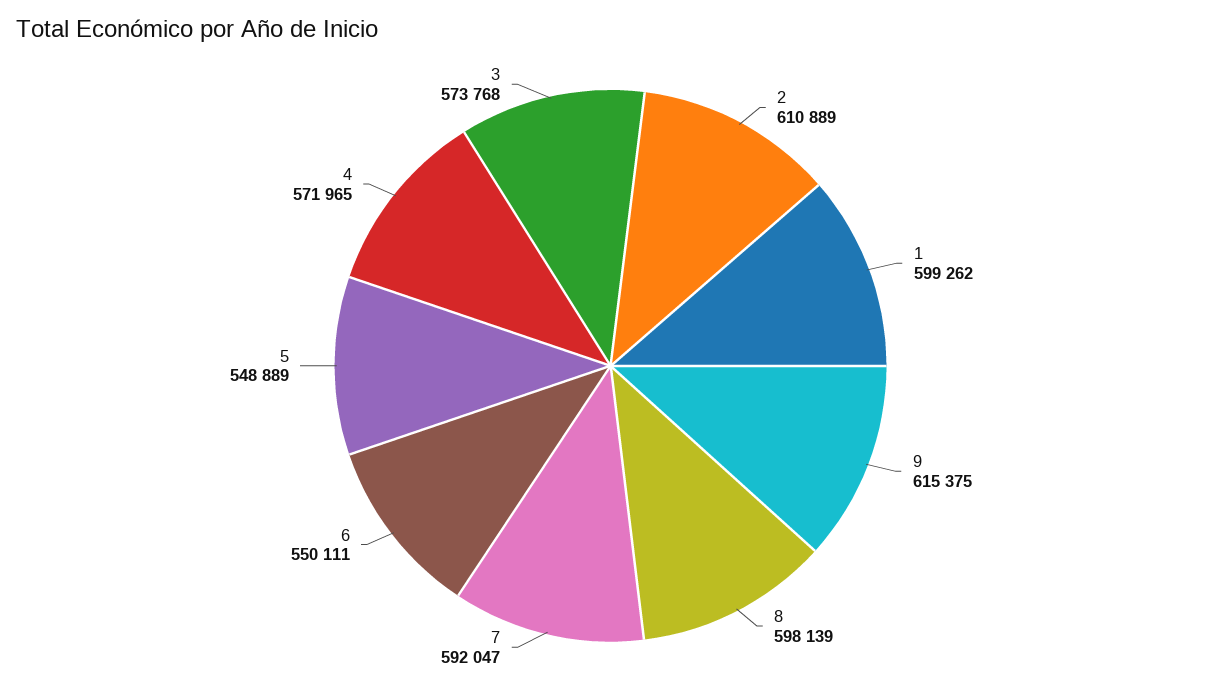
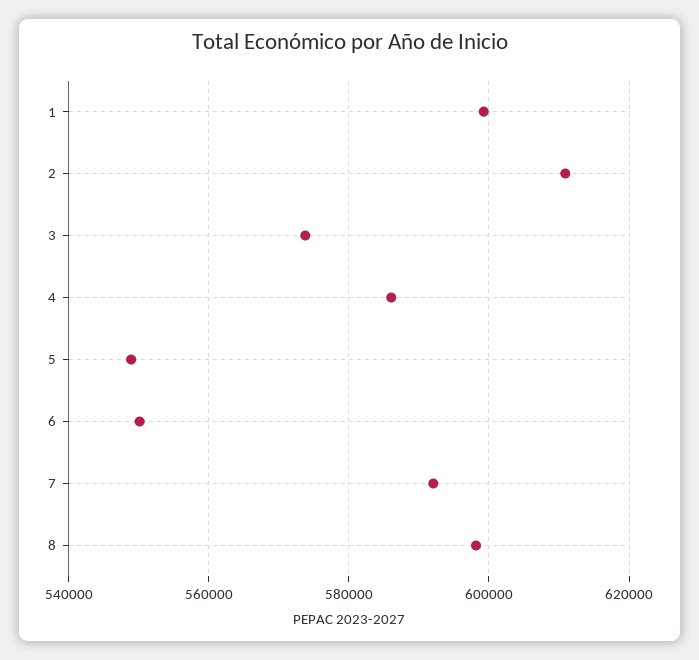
9: 615375 -> none
4: 571965 -> 586000

